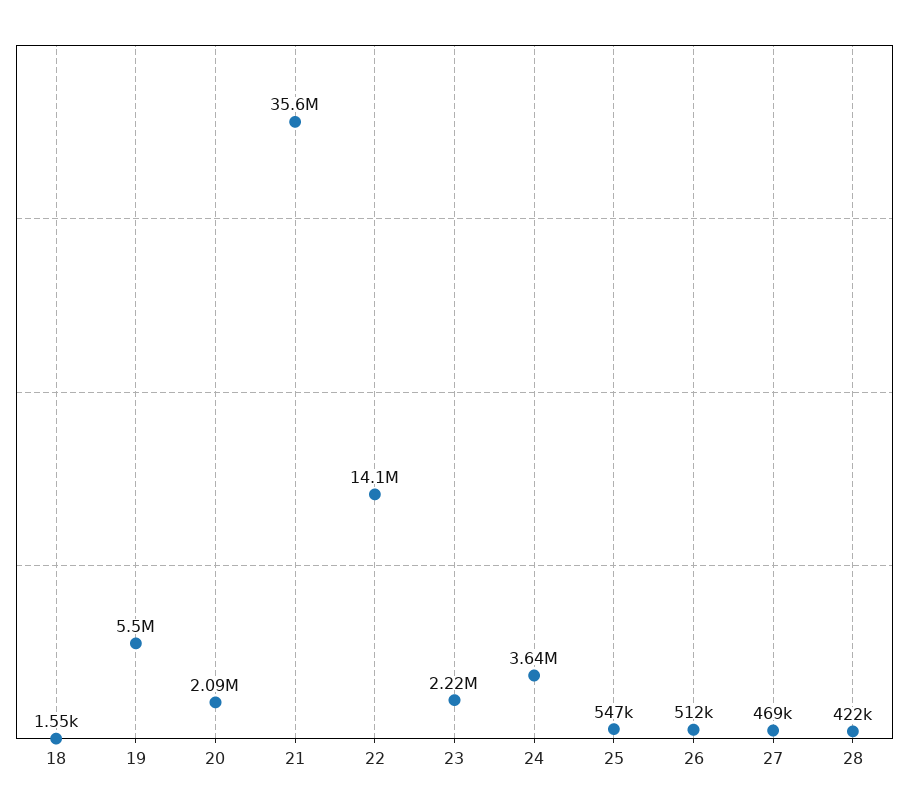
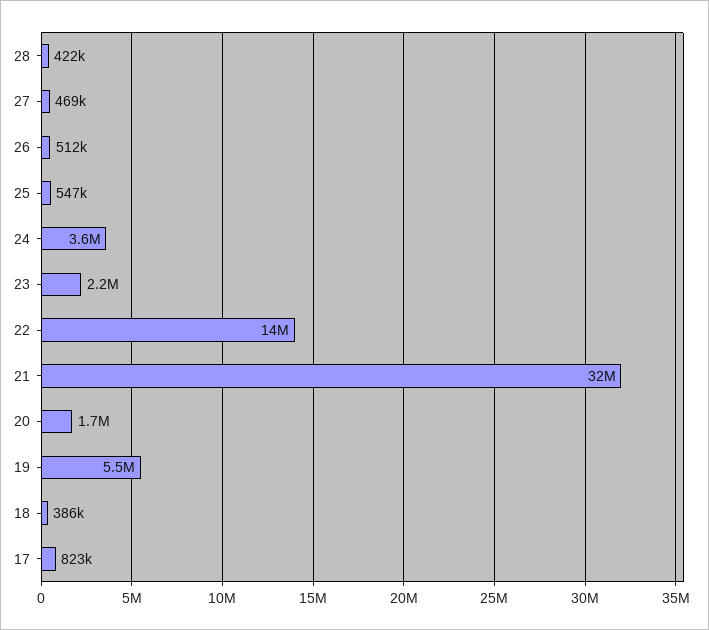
18: 1550 -> 386000
20: 2090000 -> 1700000
21: 35600000 -> 32000000
17: none -> 823000

